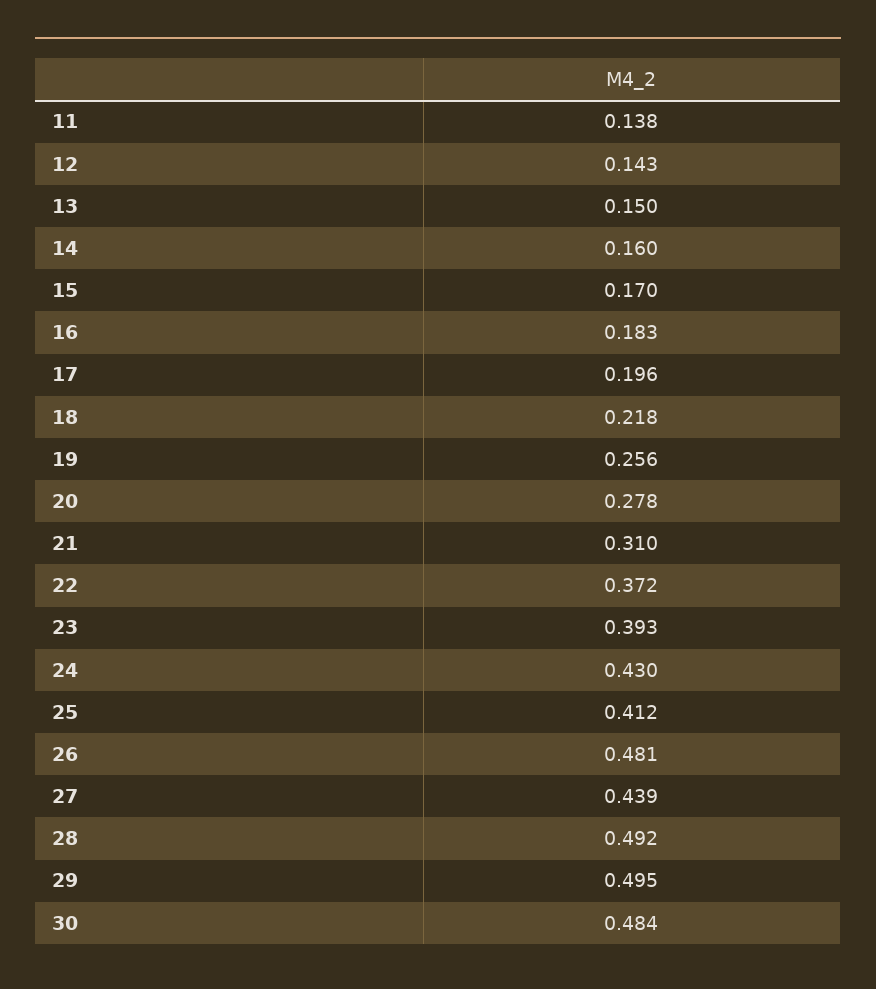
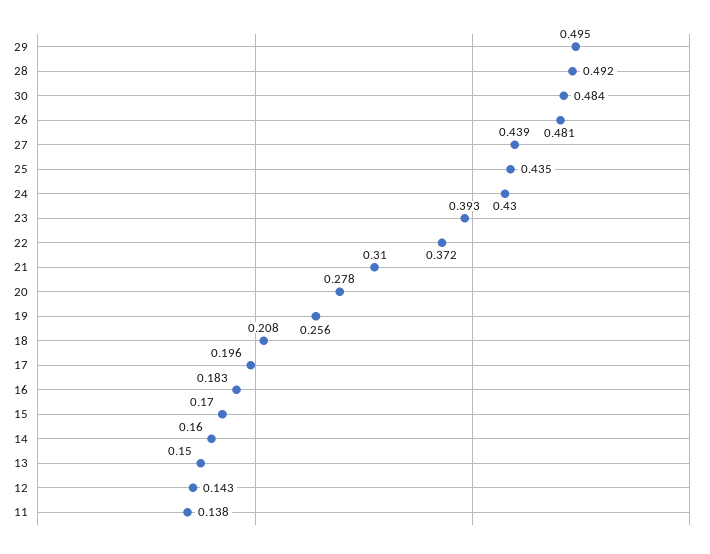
18: 0.218 -> 0.208
25: 0.412 -> 0.435

